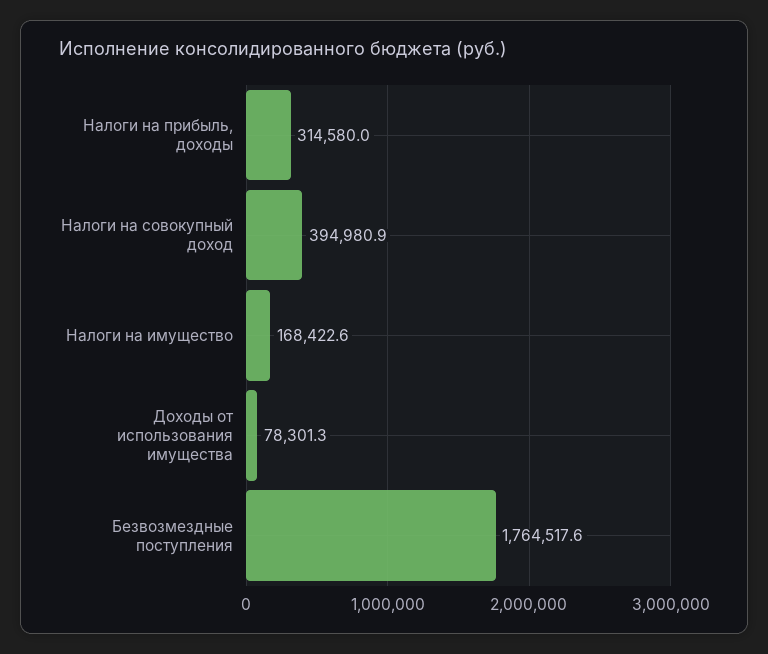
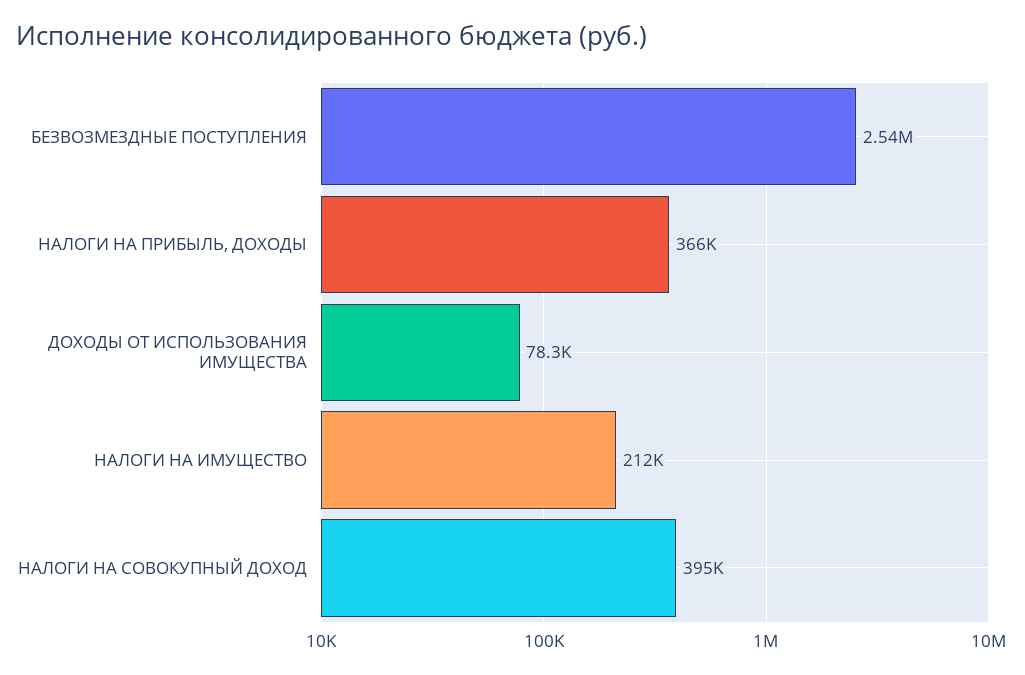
Налоги на прибыль, доходы: 314580 -> 366000
Налоги на имущество: 168422.6 -> 212000
Безвозмездные поступления: 1764517.6 -> 2540000

